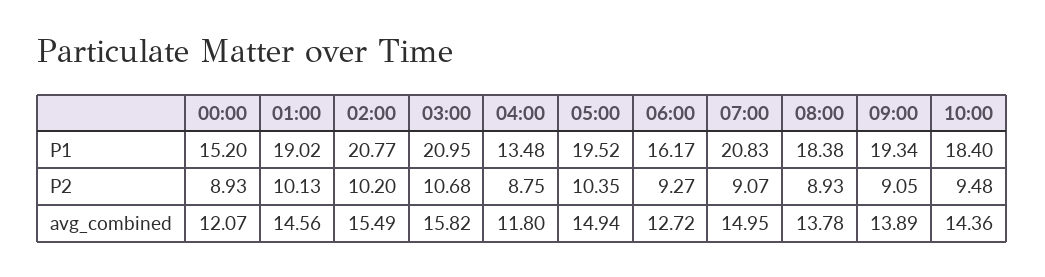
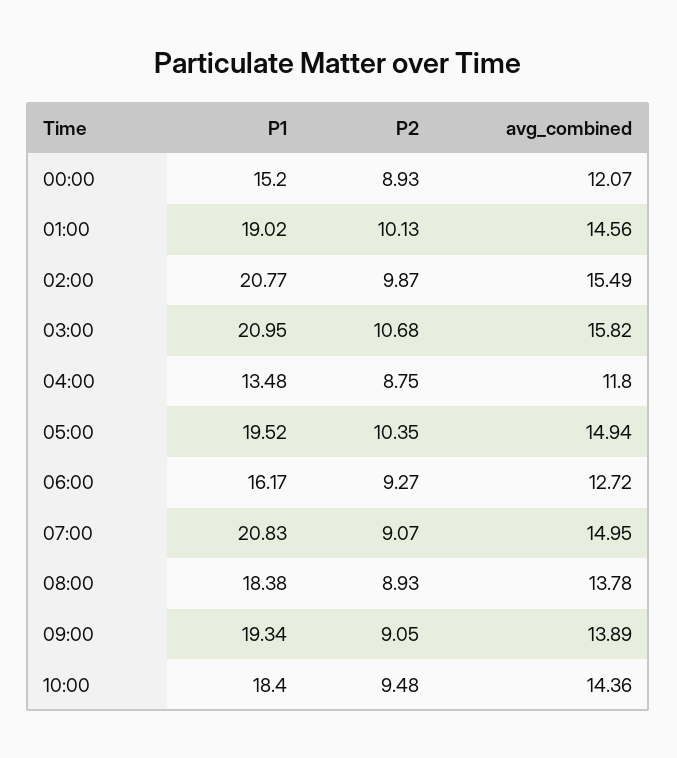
02:00, P2: 10.2 -> 9.87

